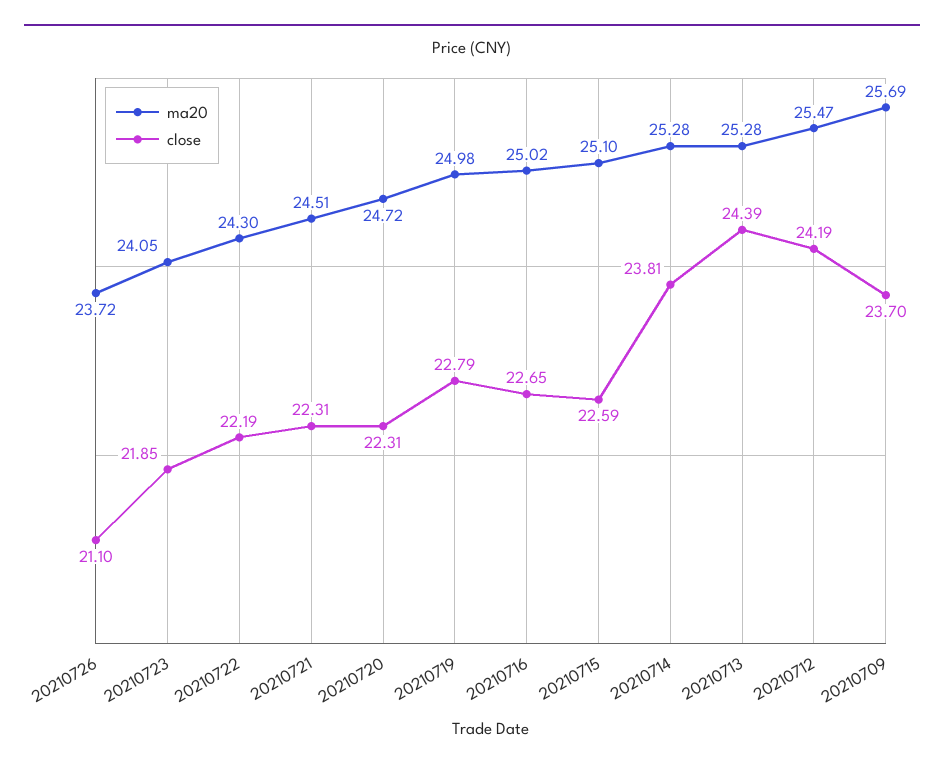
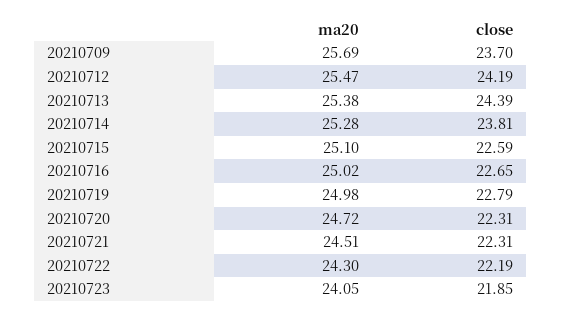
ma20, 20210726: 23.72 -> none
close, 20210726: 21.1 -> none
ma20, 20210713: 25.28 -> 25.38

